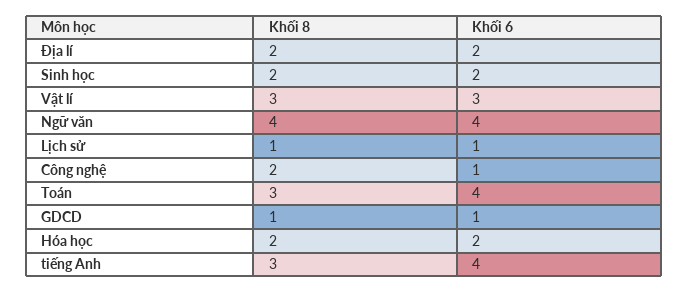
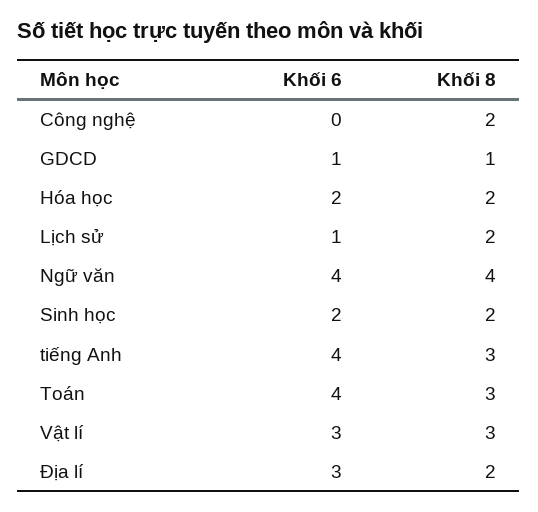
Khối 6, Địa lí: 2 -> 3
Khối 8, Lịch sử: 1 -> 2
Khối 6, Công nghệ: 1 -> 0

